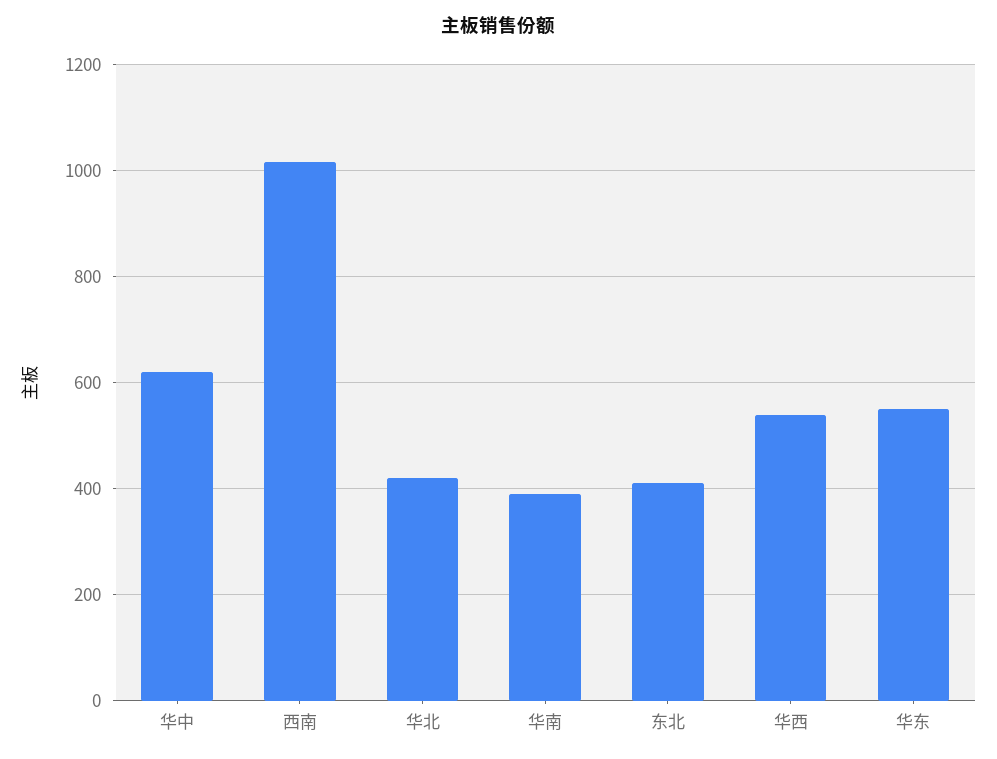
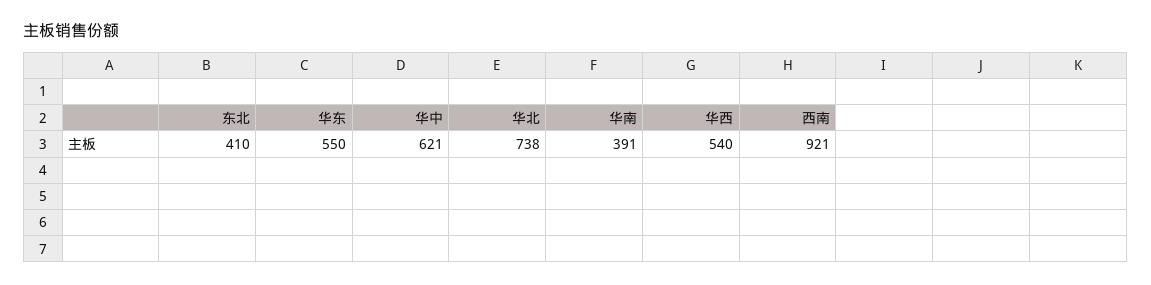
西南: 1020 -> 921
华北: 420 -> 738

